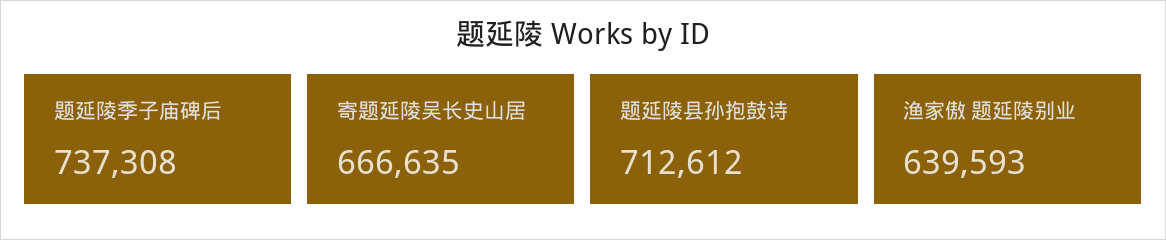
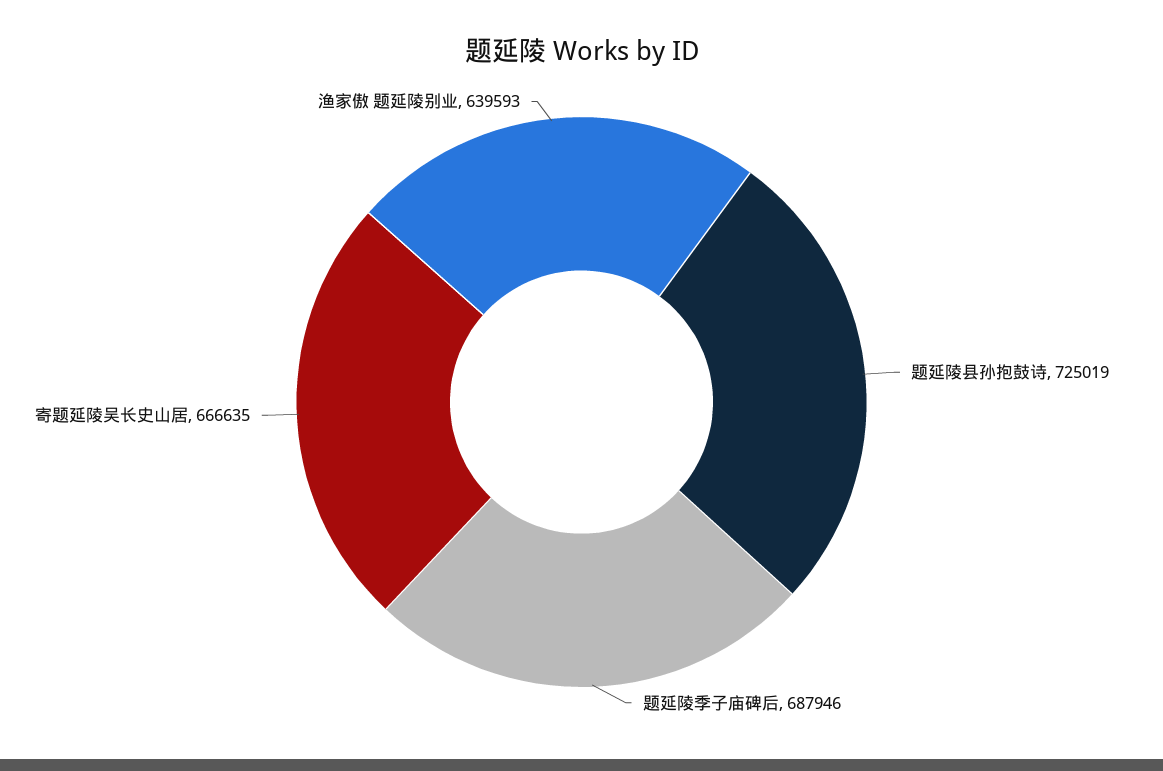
题延陵季子庙碑后: 737308 -> 687946
题延陵县孙抱鼓诗: 712612 -> 725019

